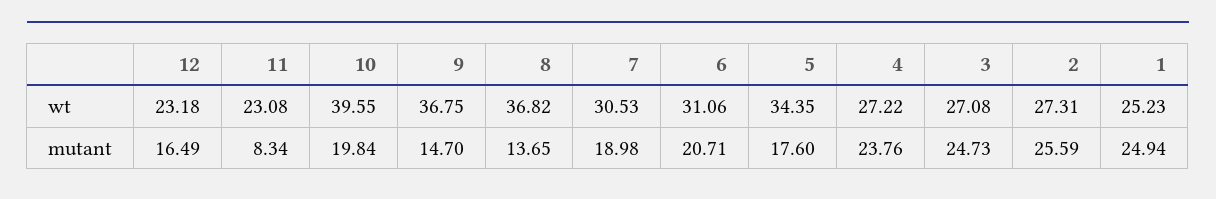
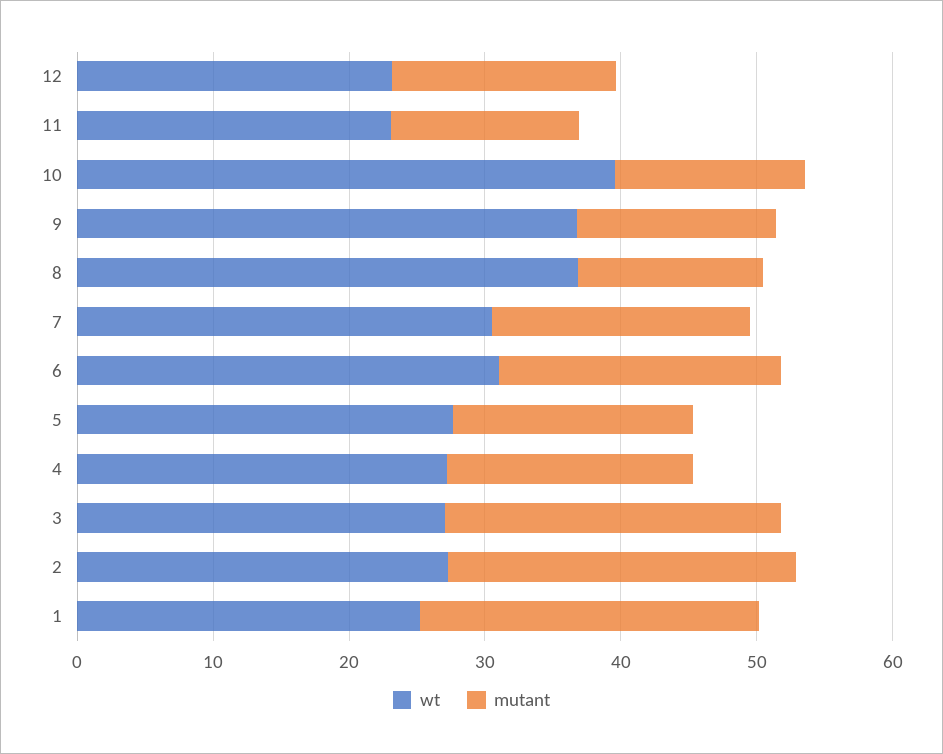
wt, 5: 34.35 -> 28
mutant, 11: 8.34 -> 14
mutant, 10: 19.84 -> 14
mutant, 4: 23.76 -> 18

